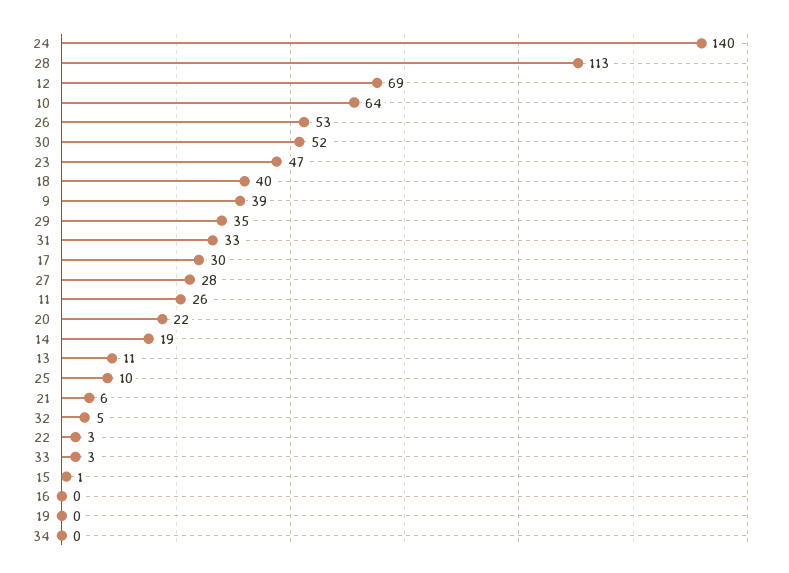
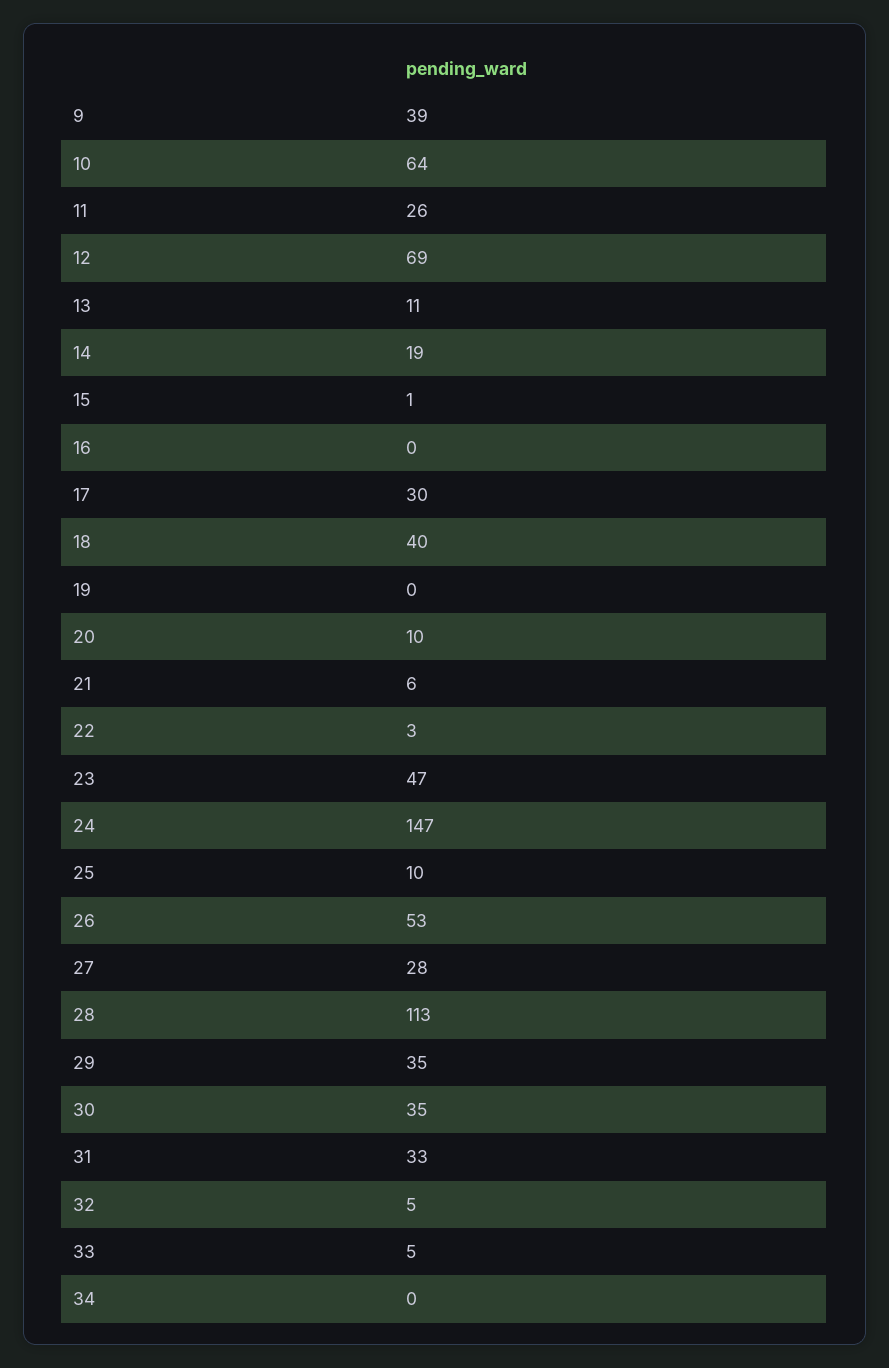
24: 140 -> 147
30: 52 -> 35
20: 22 -> 10
33: 3 -> 5

